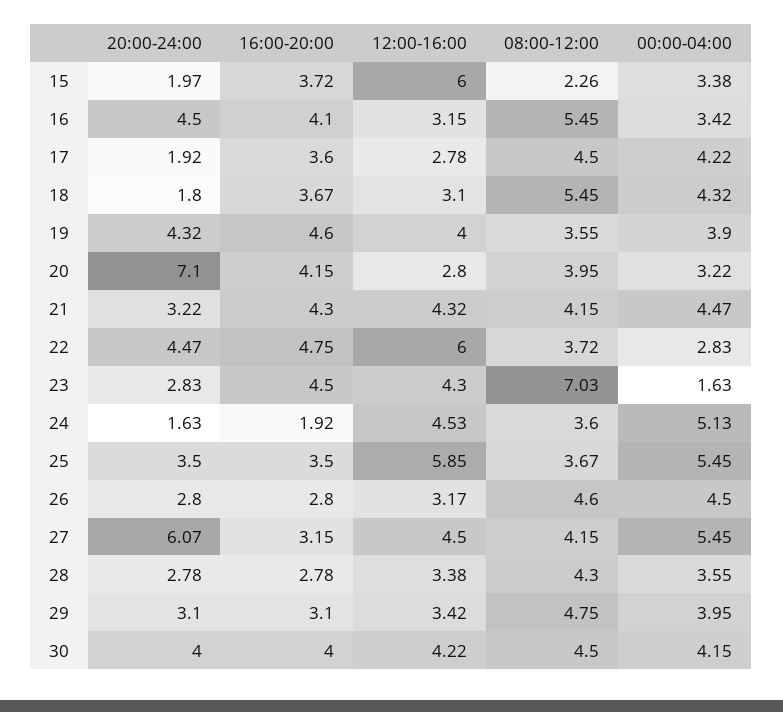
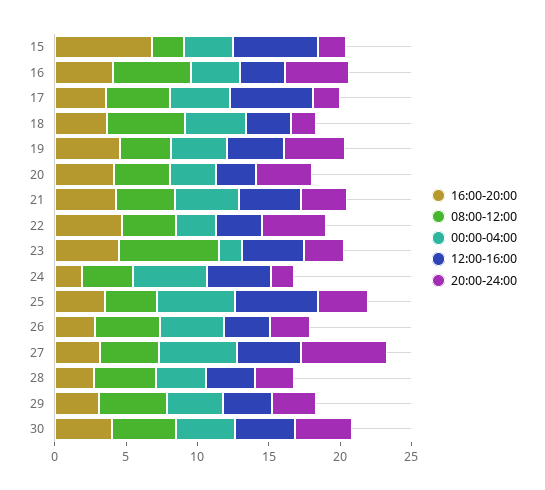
16:00-20:00, 15: 3.72 -> 7
12:00-16:00, 17: 2.78 -> 6
20:00-24:00, 20: 7.1 -> 4
12:00-16:00, 22: 6 -> 3

